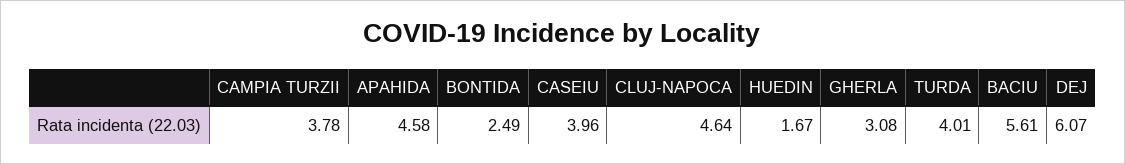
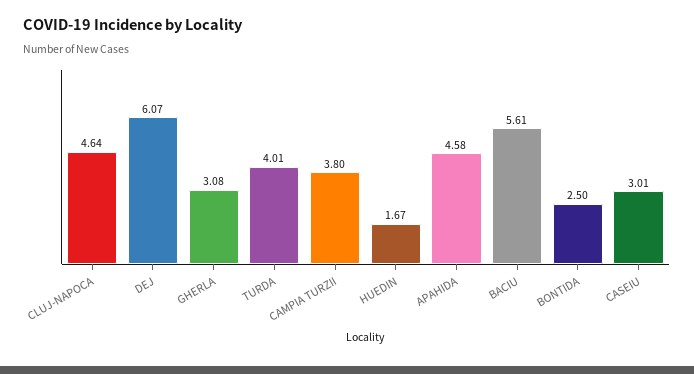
CAMPIA TURZII: 3.78 -> 3.8
BONTIDA: 2.49 -> 2.5
CASEIU: 3.96 -> 3.01

